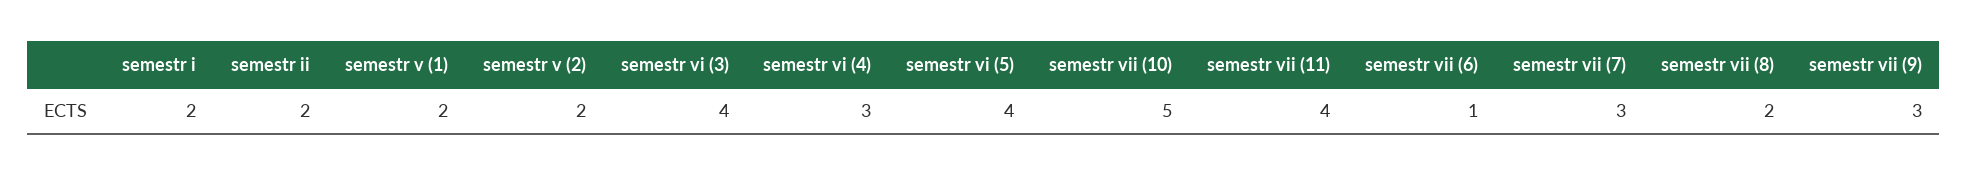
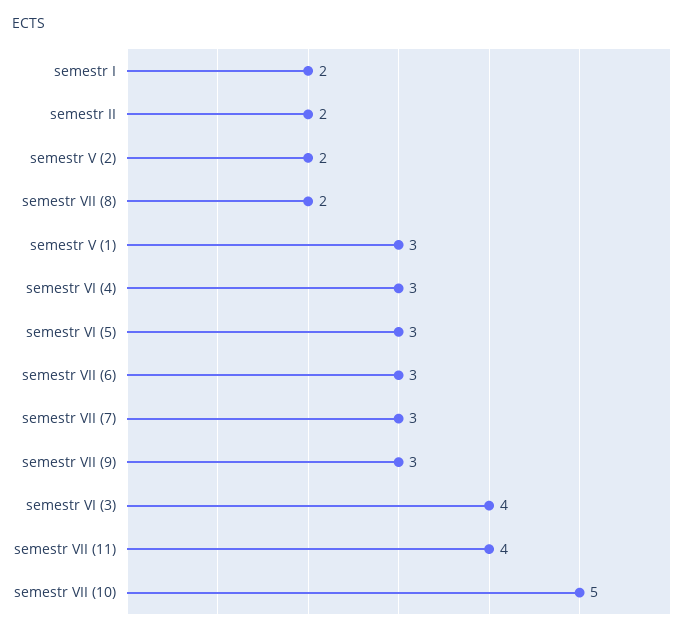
semestr v (1): 2 -> 3
semestr vi (5): 4 -> 3
semestr vii (6): 1 -> 3

